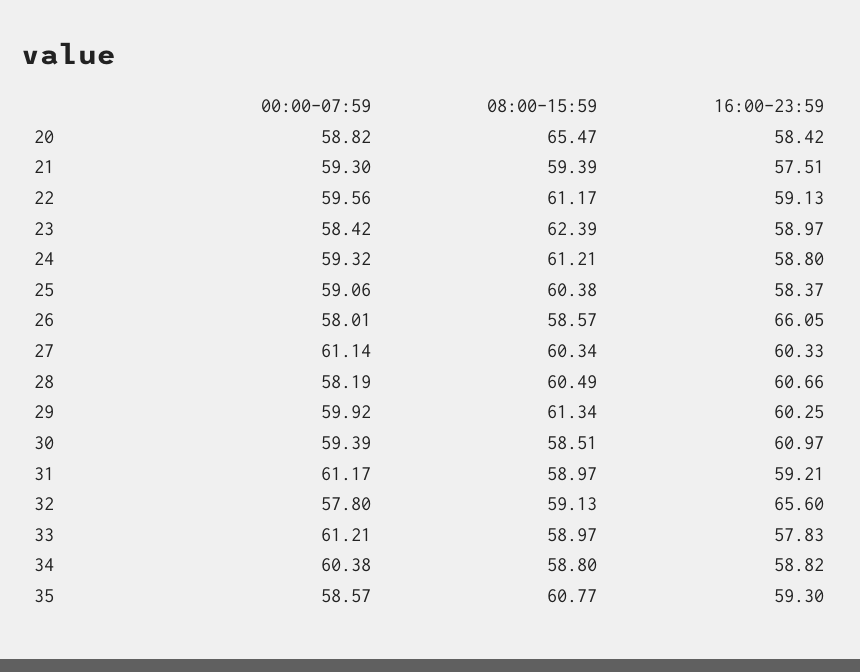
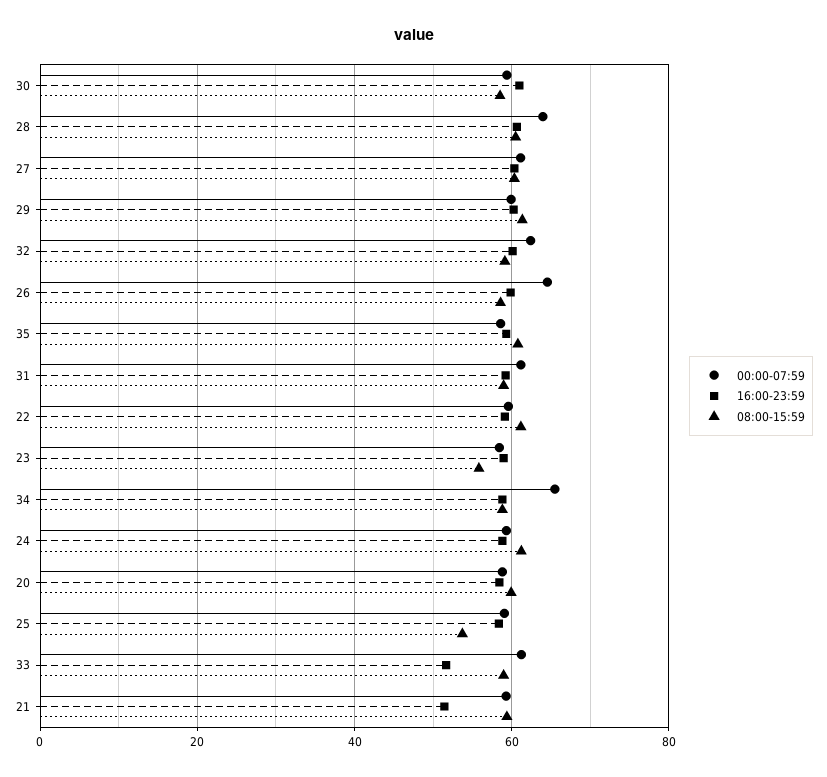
08:00-15:59, 20: 65.47 -> 60
16:00-23:59, 21: 57.51 -> 52
08:00-15:59, 23: 62.39 -> 56
08:00-15:59, 25: 60.38 -> 54
00:00-07:59, 26: 58.01 -> 64
16:00-23:59, 26: 66.05 -> 60
00:00-07:59, 28: 58.19 -> 64
00:00-07:59, 32: 57.8 -> 62
16:00-23:59, 32: 65.6 -> 60
16:00-23:59, 33: 57.83 -> 52
00:00-07:59, 34: 60.38 -> 66

